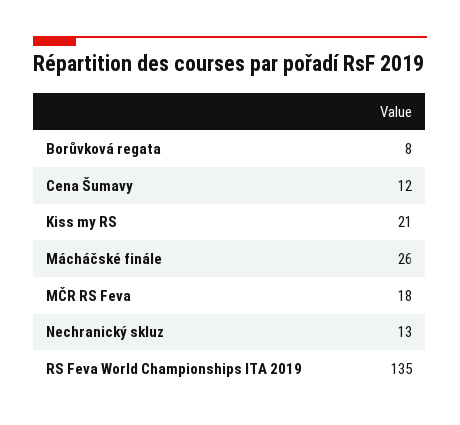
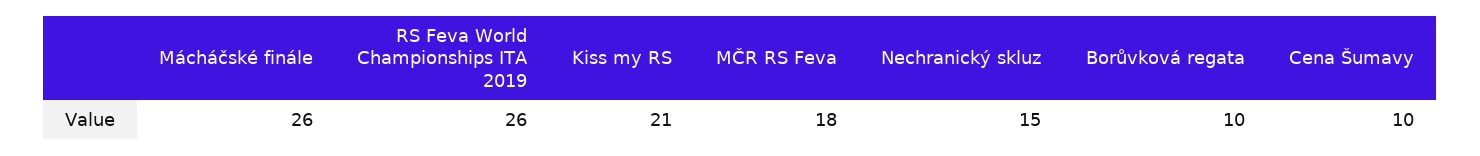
Borůvková regata: 8 -> 10
Cena Šumavy: 12 -> 10
Nechranický skluz: 13 -> 15
RS Feva World Championships ITA 2019: 135 -> 26

